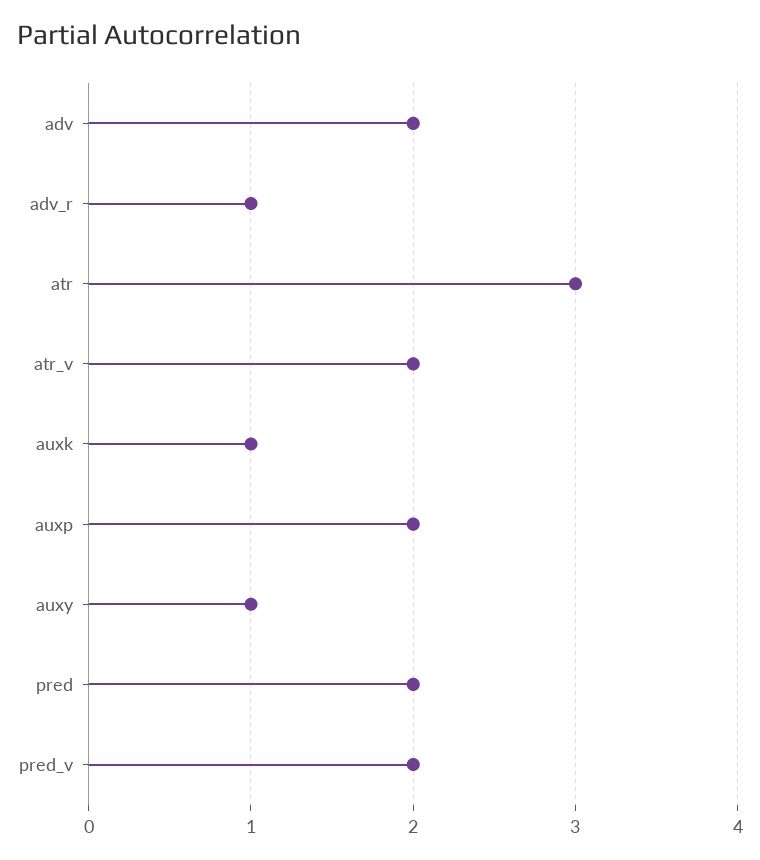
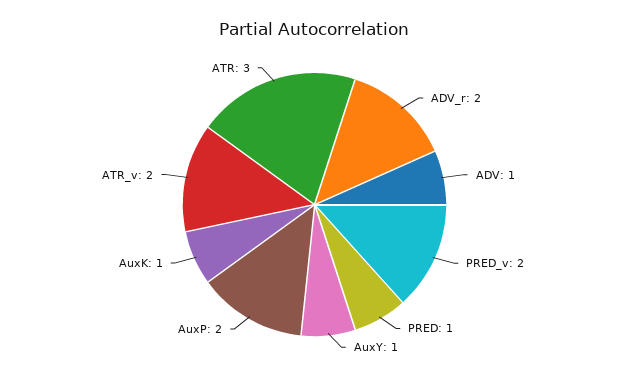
adv: 2 -> 1
adv_r: 1 -> 2
pred: 2 -> 1

